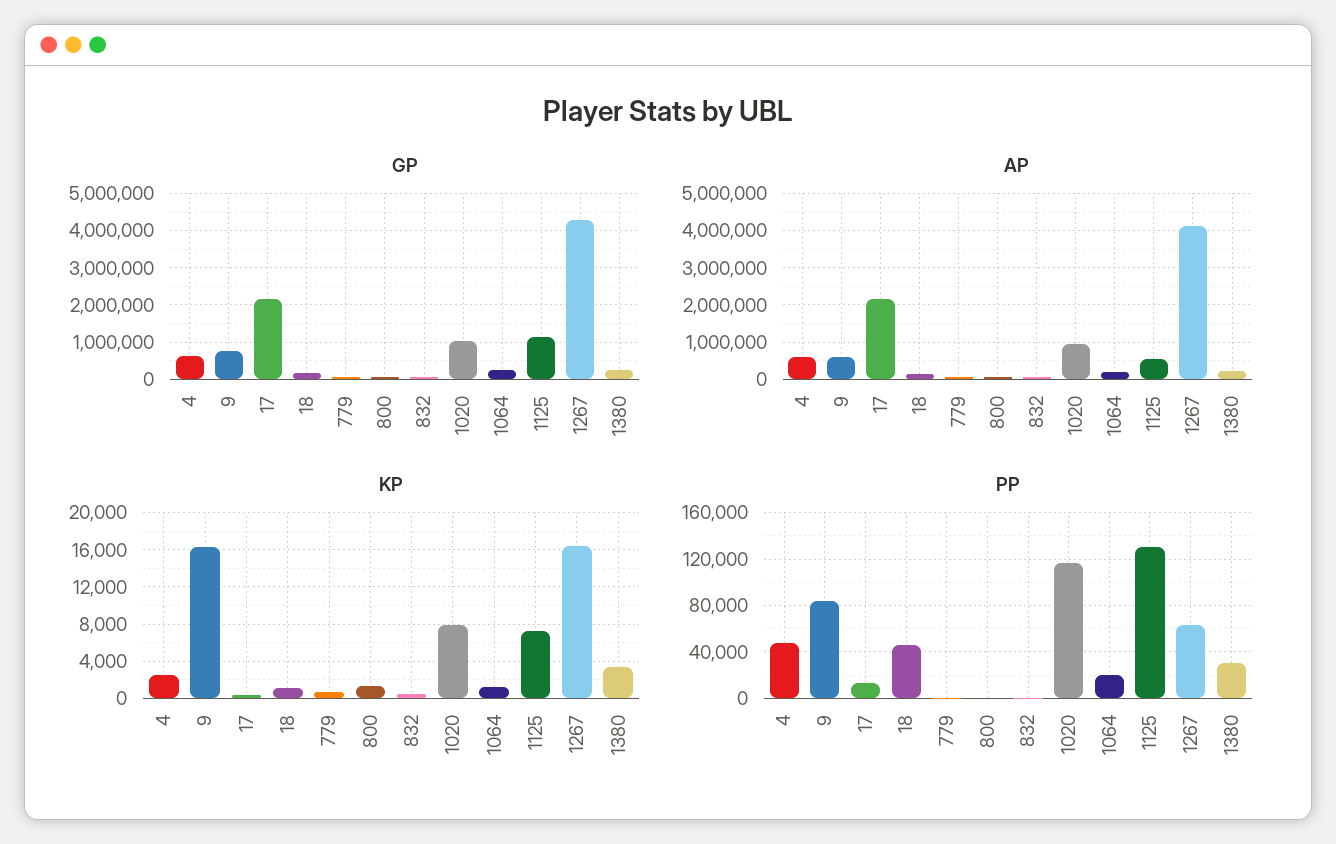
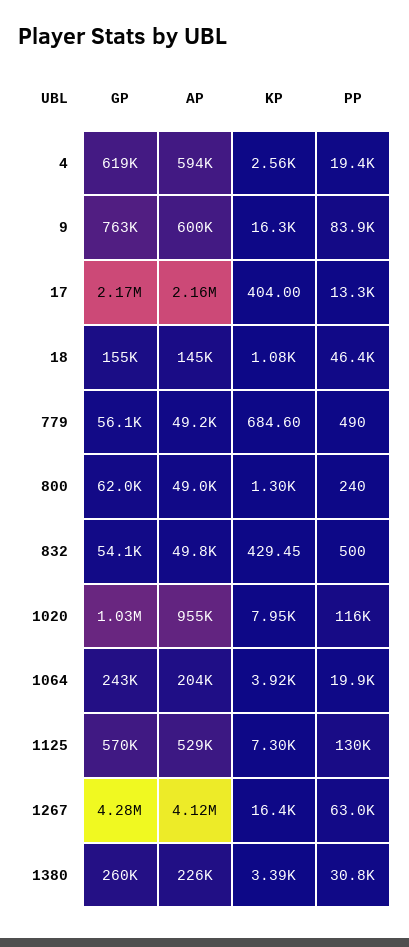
GP, 1125: 1200000 -> 570000
KP, 1064: 1000 -> 3920
PP, 4: 50000 -> 19400

